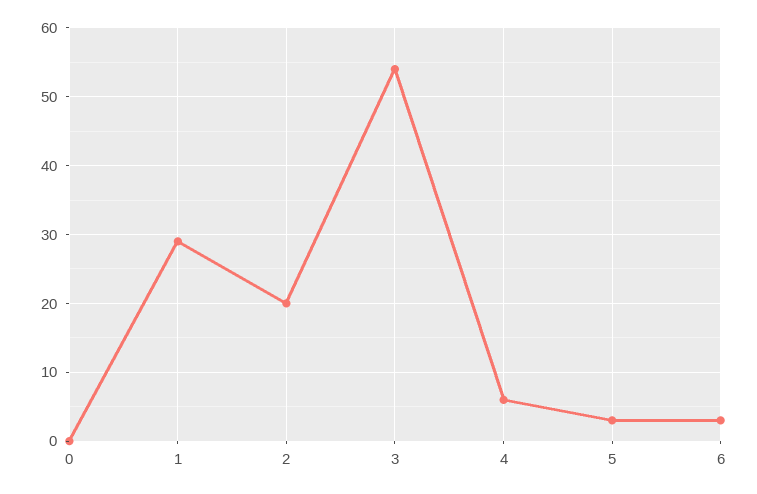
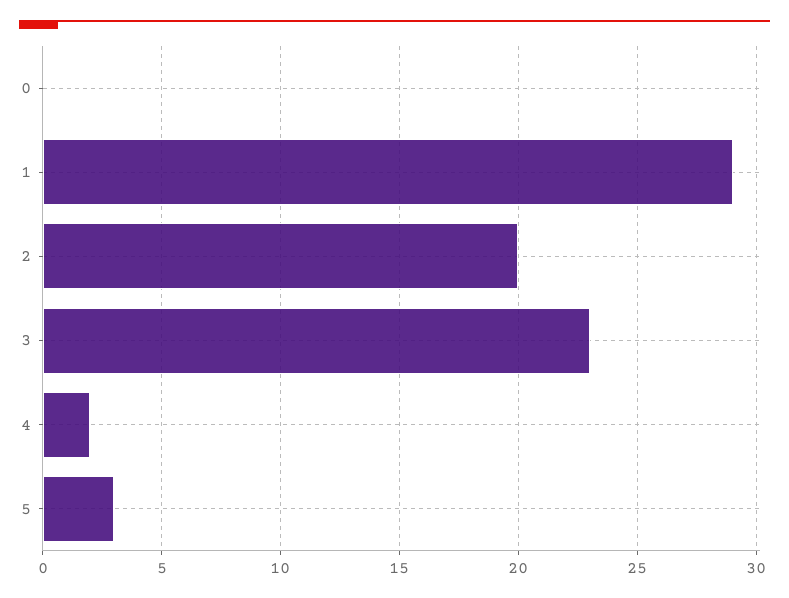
3: 54 -> 23
4: 6 -> 2
6: 3 -> none

